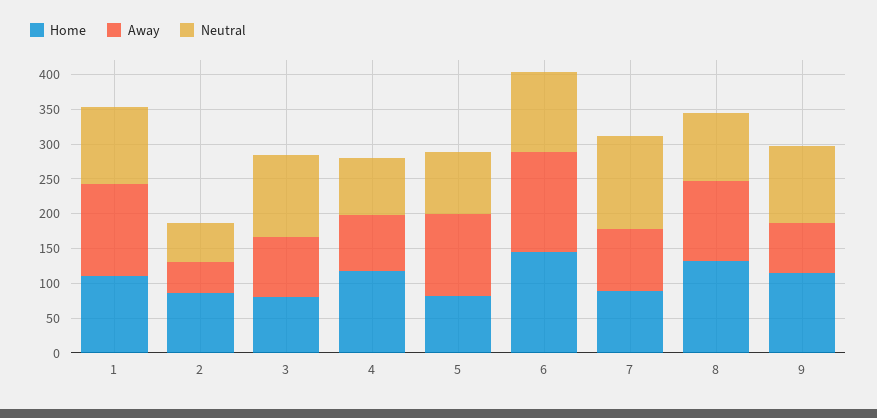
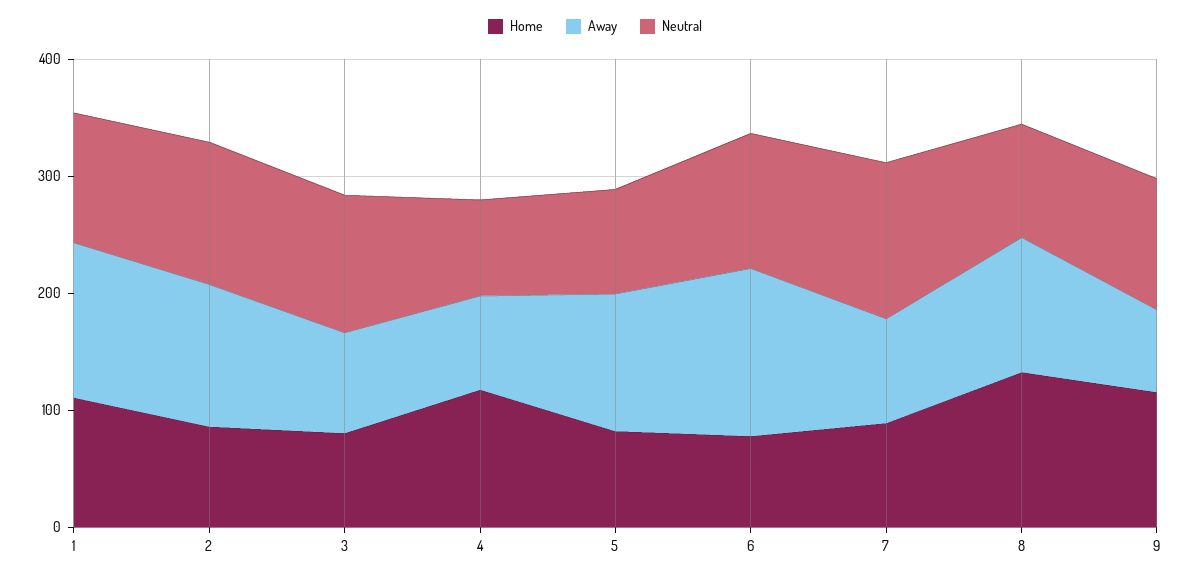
Away, 2: 50 -> 120
Neutral, 2: 50 -> 120
Home, 6: 150 -> 80

